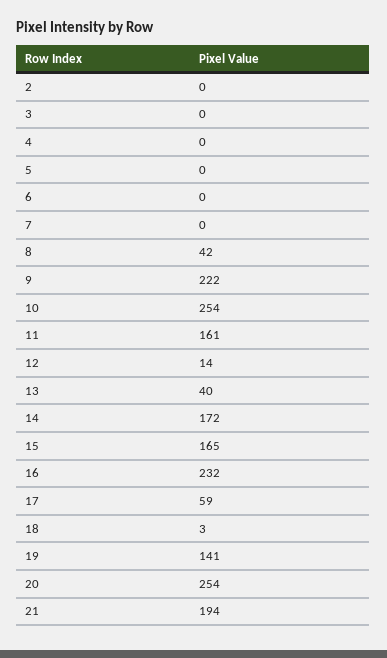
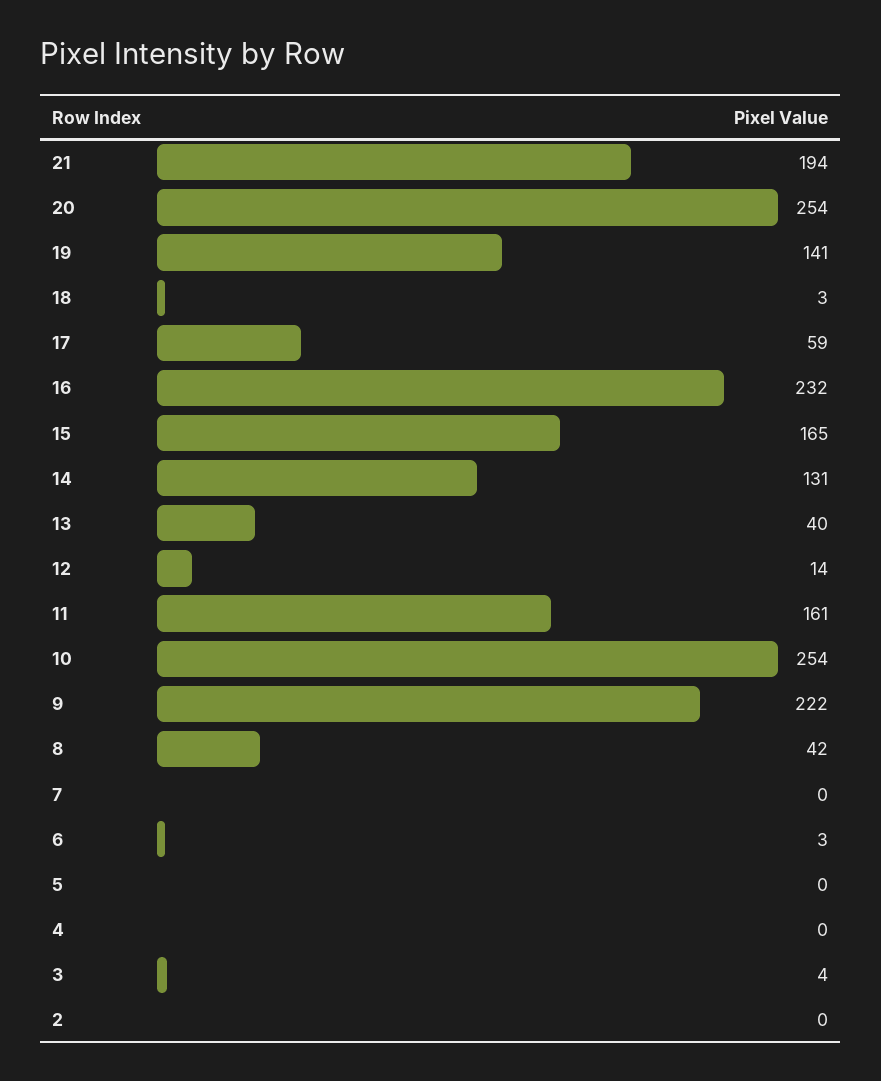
3: 0 -> 4
6: 0 -> 3
14: 172 -> 131

